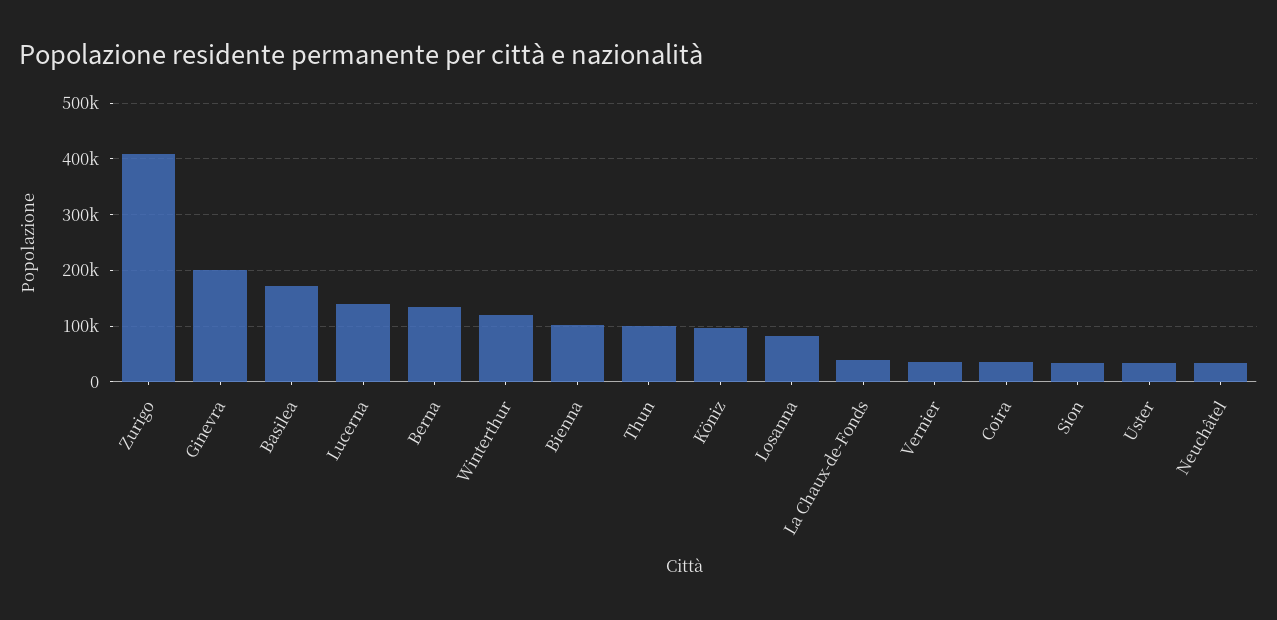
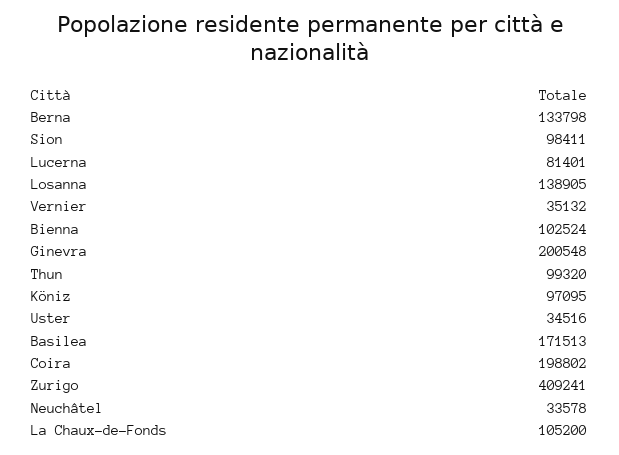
Lucerna: 140000 -> 81401
Winterthur: 120000 -> none
Losanna: 80000 -> 138905
La Chaux-de-Fonds: 40000 -> 105200
Coira: 40000 -> 198802
Sion: 40000 -> 98411

